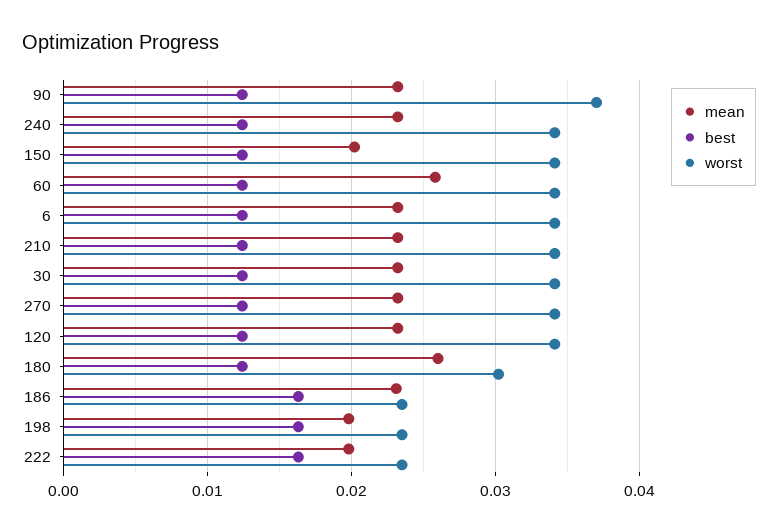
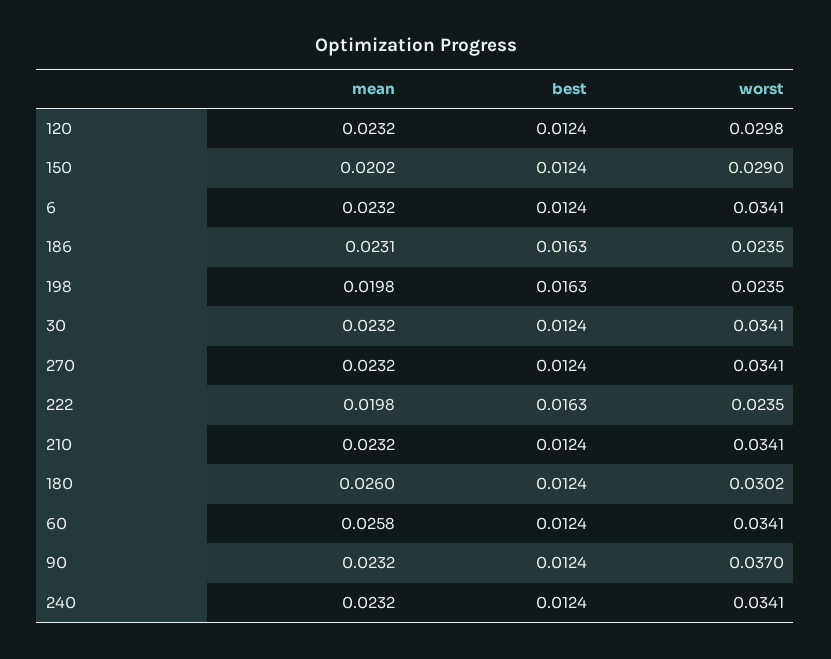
worst, 150: 0.034 -> 0.029
worst, 120: 0.034 -> 0.0298

